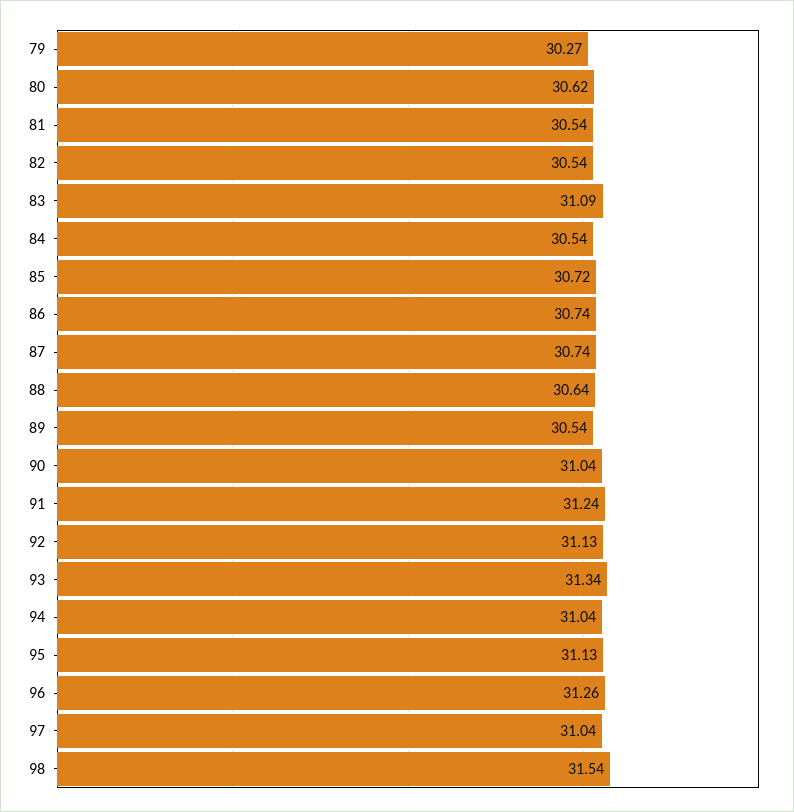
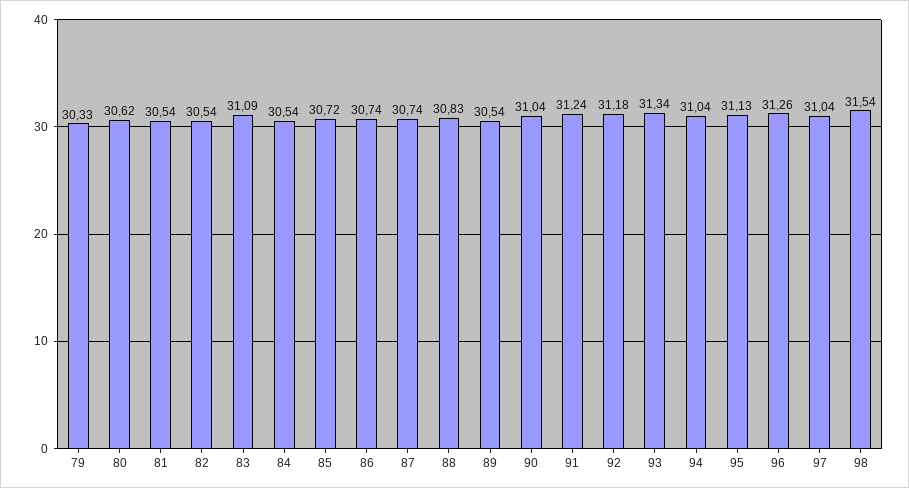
79: 30.27 -> 30.33
88: 30.64 -> 30.83
92: 31.13 -> 31.18

